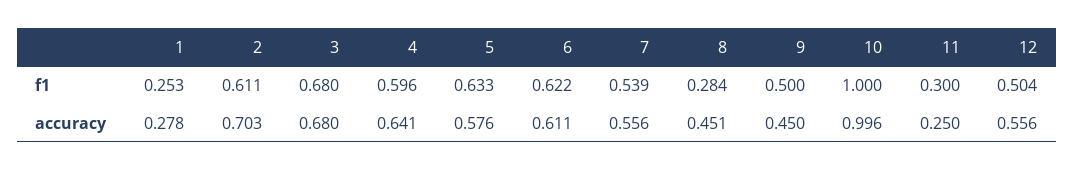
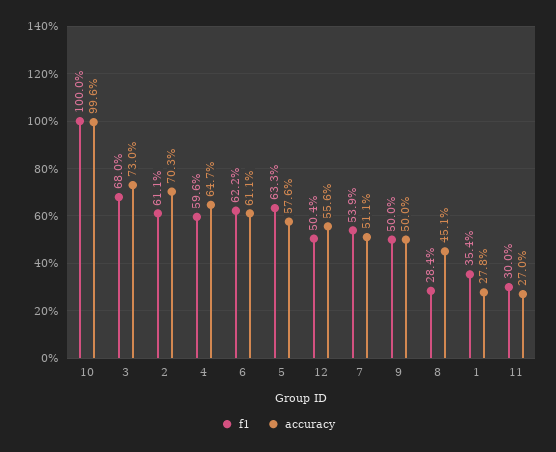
f1, 1: 0.253 -> 0.354
accuracy, 3: 0.68 -> 0.73
accuracy, 4: 0.641 -> 0.647
accuracy, 7: 0.556 -> 0.511
accuracy, 9: 0.45 -> 0.5
accuracy, 11: 0.25 -> 0.27

